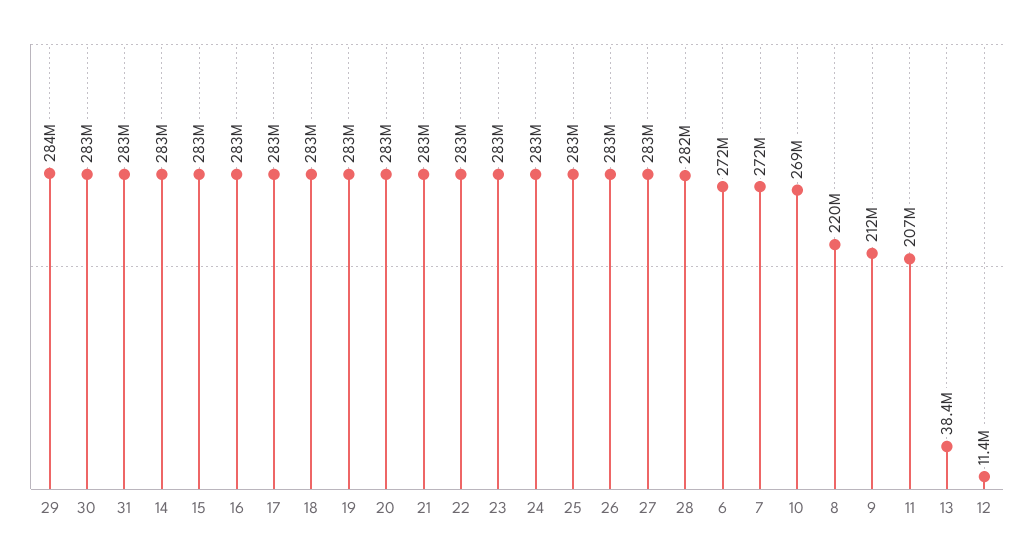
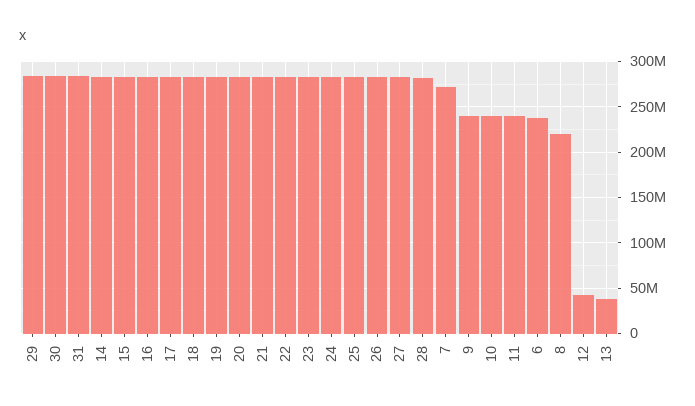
6: 272000000 -> 240000000
10: 269000000 -> 240000000
9: 212000000 -> 240000000
11: 207000000 -> 240000000
12: 11400000 -> 40000000

